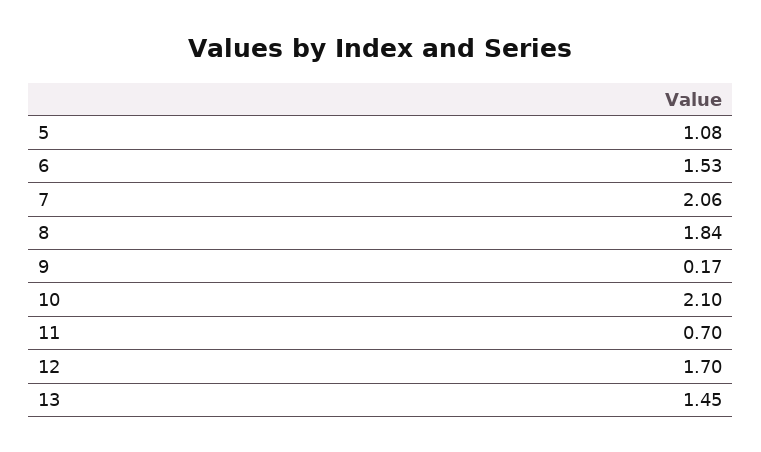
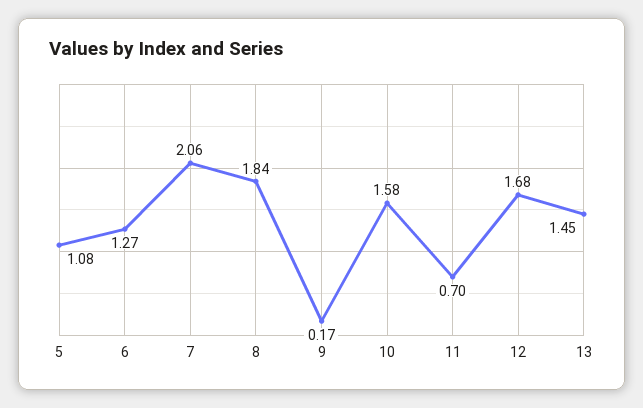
6: 1.53 -> 1.27
10: 2.1 -> 1.58
12: 1.7 -> 1.68

